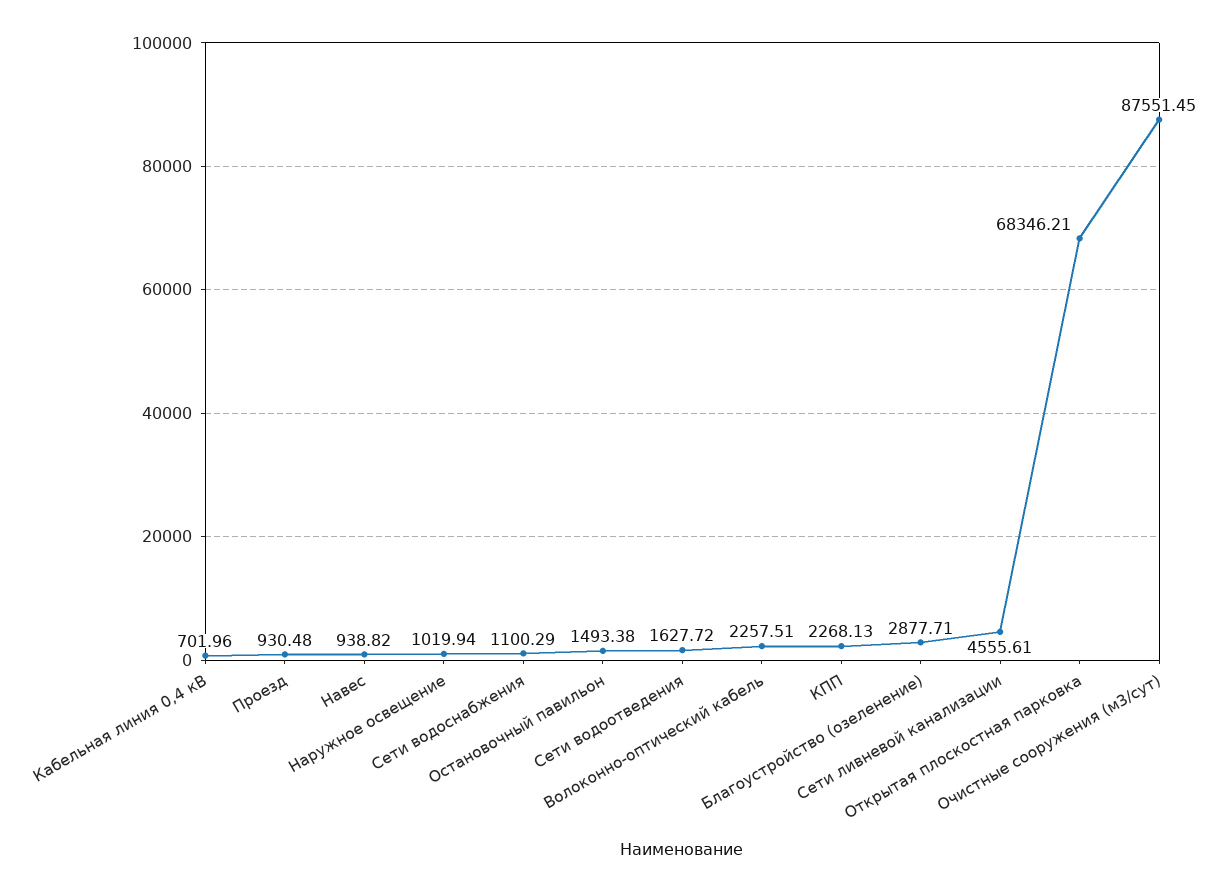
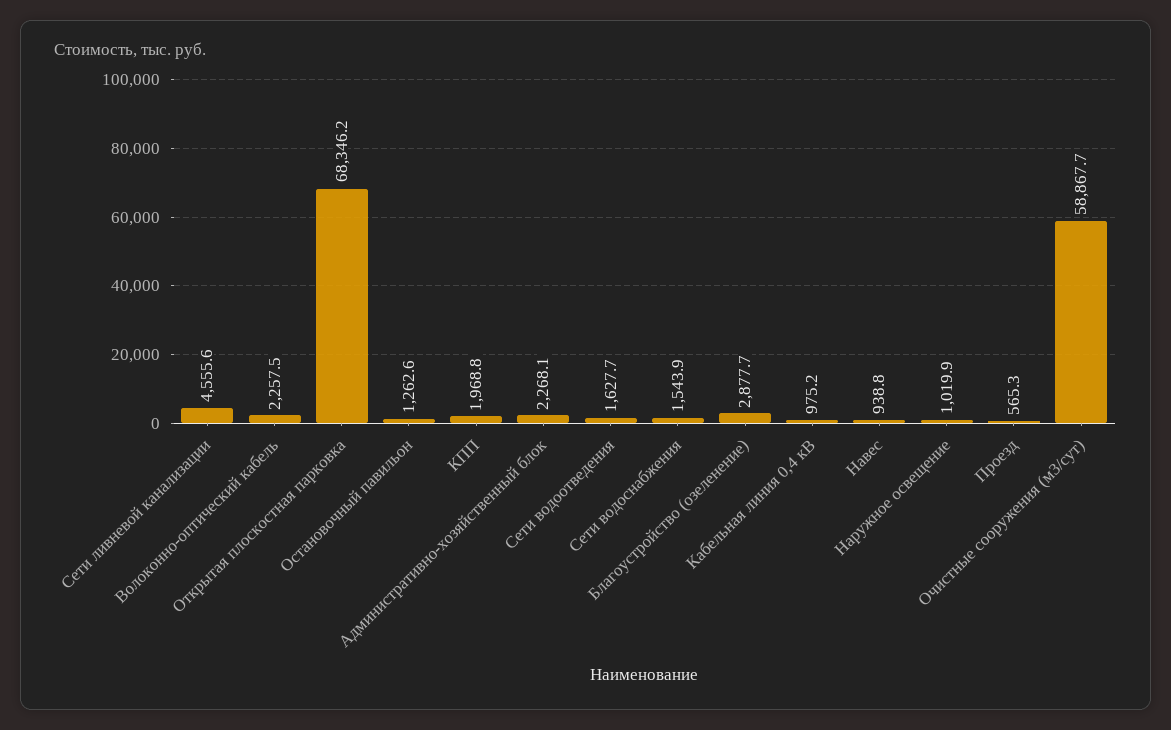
Кабельная линия 0,4 кВ: 701.96 -> 975.2
Проезд: 930.48 -> 565.3
Сети водоснабжения: 1100.29 -> 1543.9
Остановочный павильон: 1493.38 -> 1262.6
КПП: 2268.13 -> 1968.8
Очистные сооружения (м3/сут): 87551.45 -> 58867.7
Административно-хозяйственный блок: none -> 2268.1

